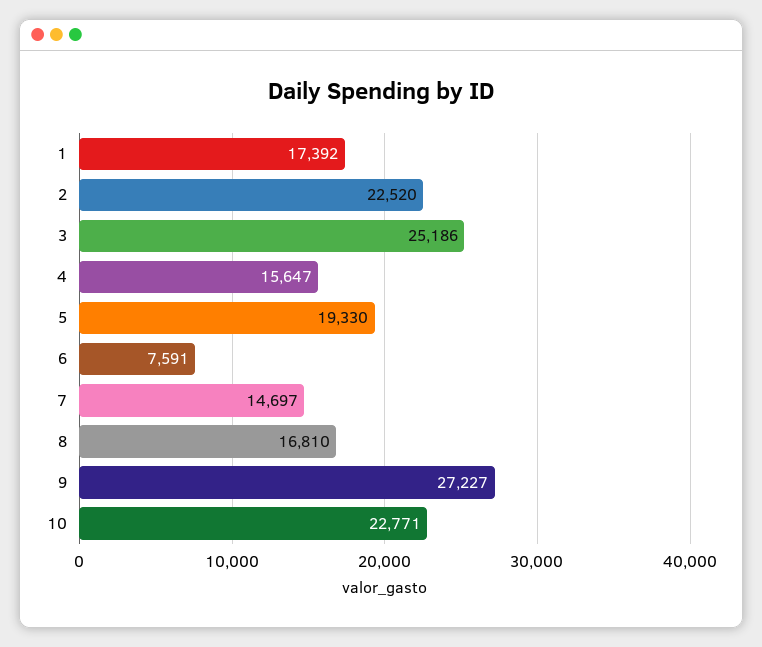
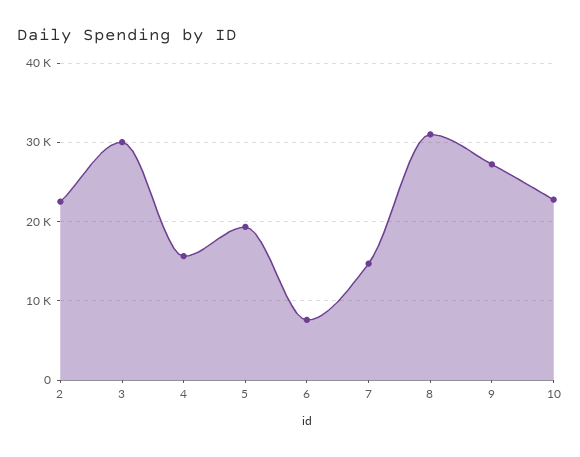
1: 17392 -> none
3: 25186 -> 30000
8: 16810 -> 31000

